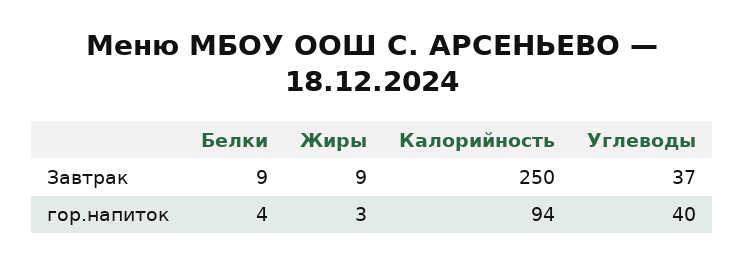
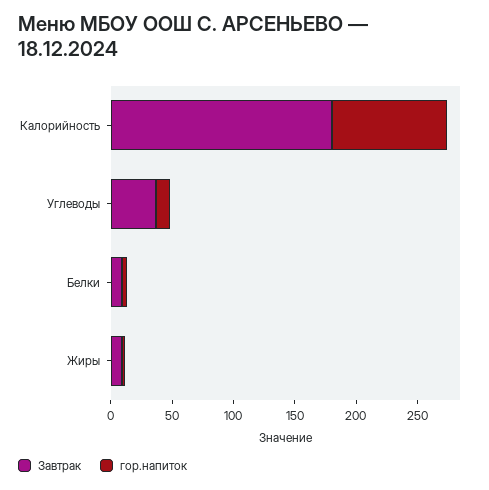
Завтрак, Калорийность: 250 -> 180
гор.напиток, Углеводы: 40 -> 10

